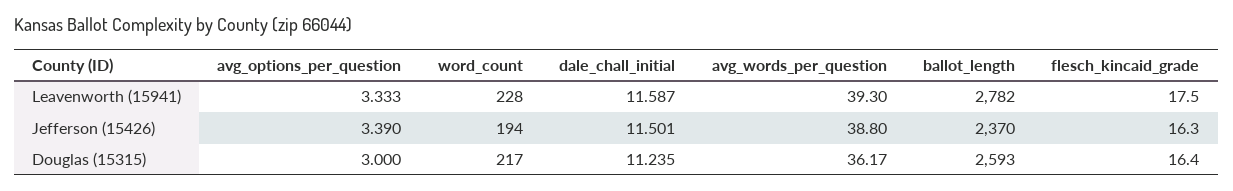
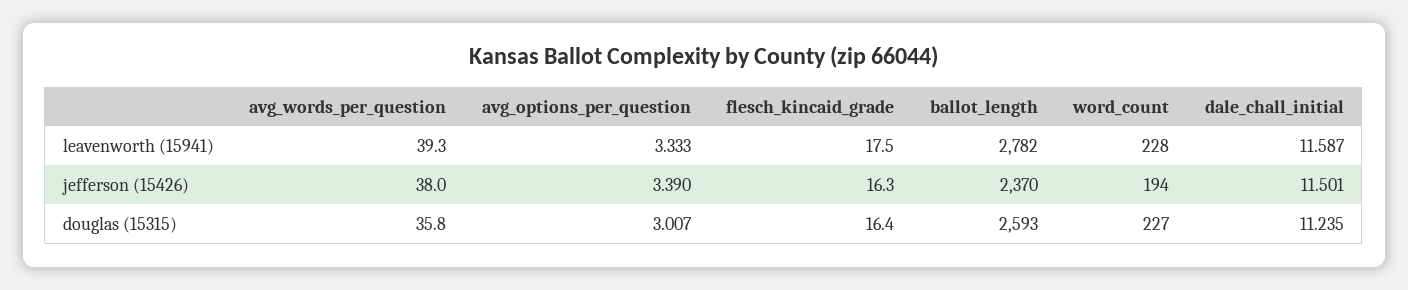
avg_words_per_question, Jefferson (15426): 38.8 -> 38
avg_options_per_question, Douglas (15315): 3 -> 3.007
word_count, Douglas (15315): 217 -> 227
avg_words_per_question, Douglas (15315): 36.17 -> 35.8

